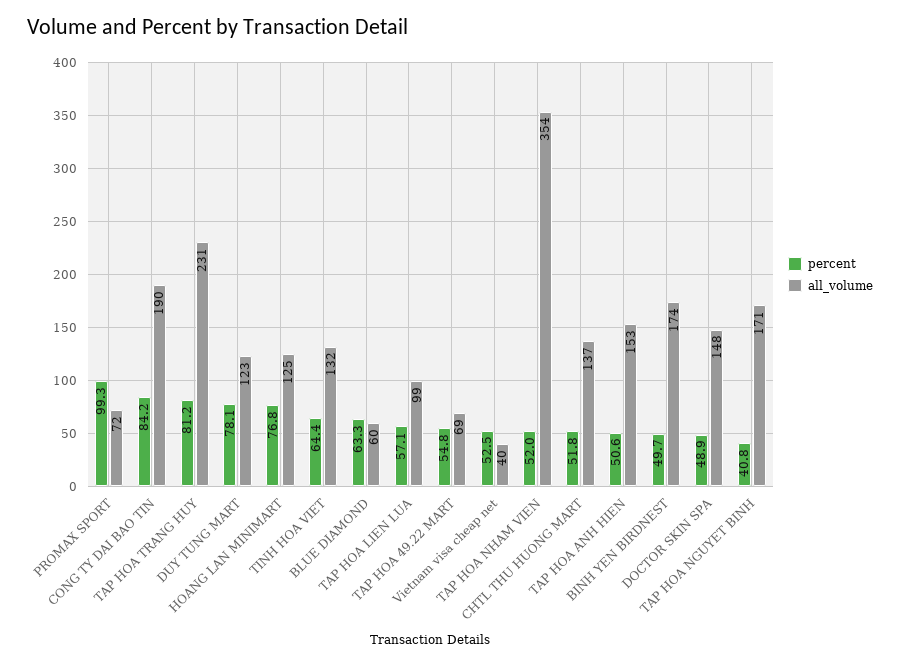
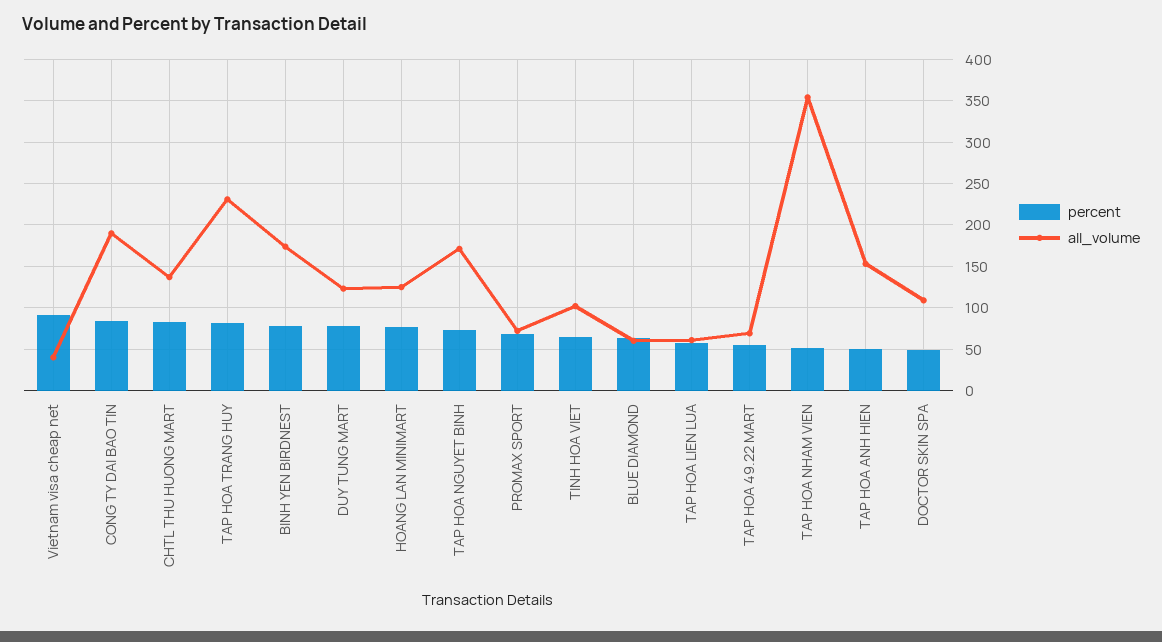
percent, PROMAX SPORT: 99.3 -> 70
all_volume, TINH HOA VIET: 132 -> 100
all_volume, TAP HOA LIEN LUA: 99 -> 60
percent, Vietnam visa cheap net: 52.5 -> 90
percent, CHTL THU HUONG MART: 51.8 -> 80
percent, BINH YEN BIRDNEST: 49.7 -> 80
all_volume, DOCTOR SKIN SPA: 148 -> 110
percent, TAP HOA NGUYET BINH: 40.8 -> 70

